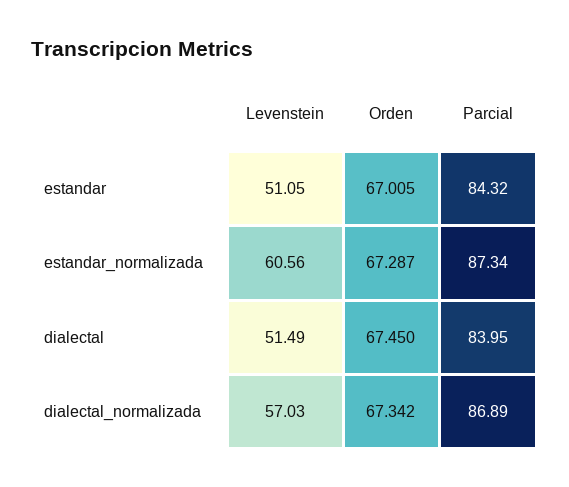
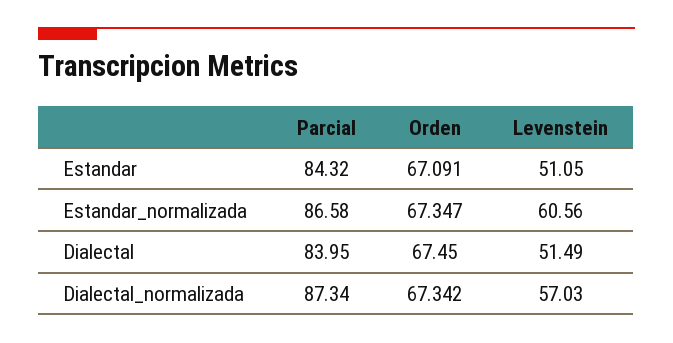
Orden, estandar: 67.005 -> 67.091
Orden, estandar_normalizada: 67.287 -> 67.347
Parcial, estandar_normalizada: 87.34 -> 86.58
Parcial, dialectal_normalizada: 86.89 -> 87.34

